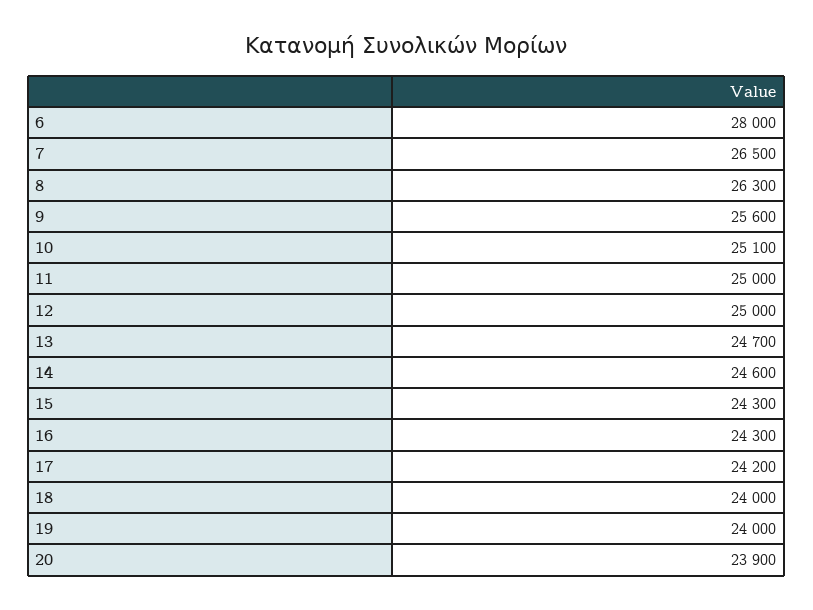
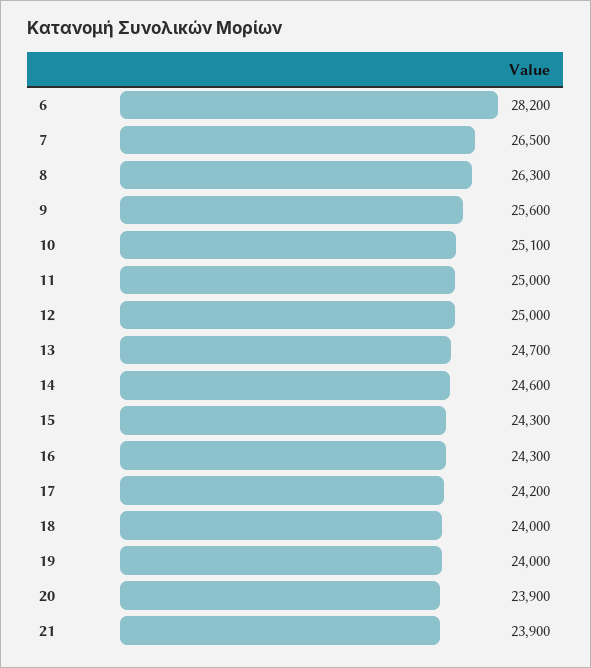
6: 28000 -> 28200
21: none -> 23900

